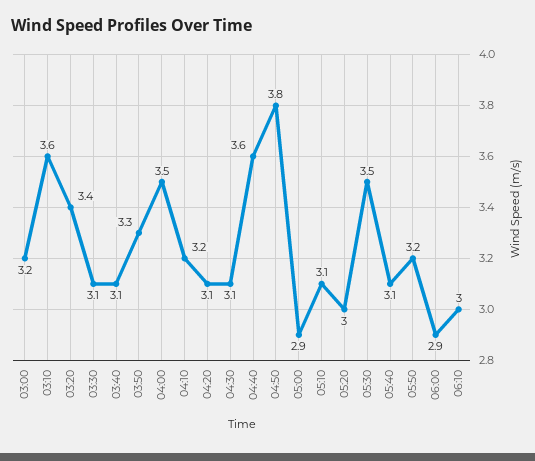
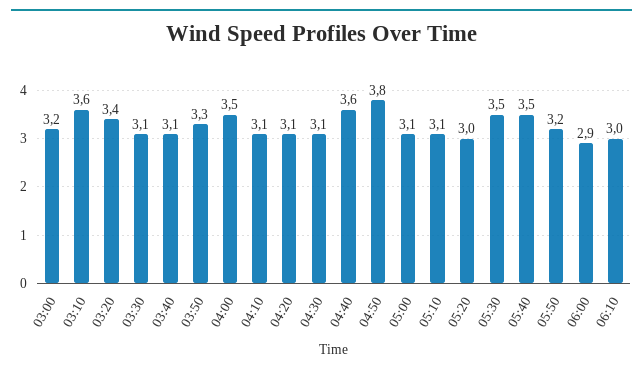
04:10: 3.2 -> 3.1
05:00: 2.9 -> 3.1
05:40: 3.1 -> 3.5

